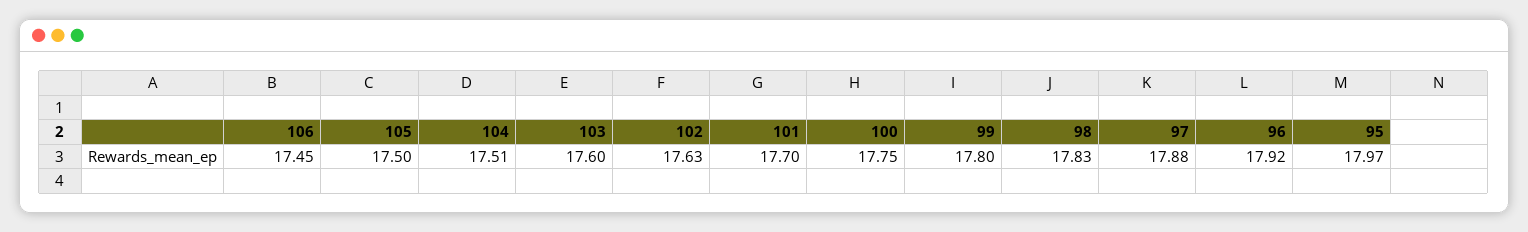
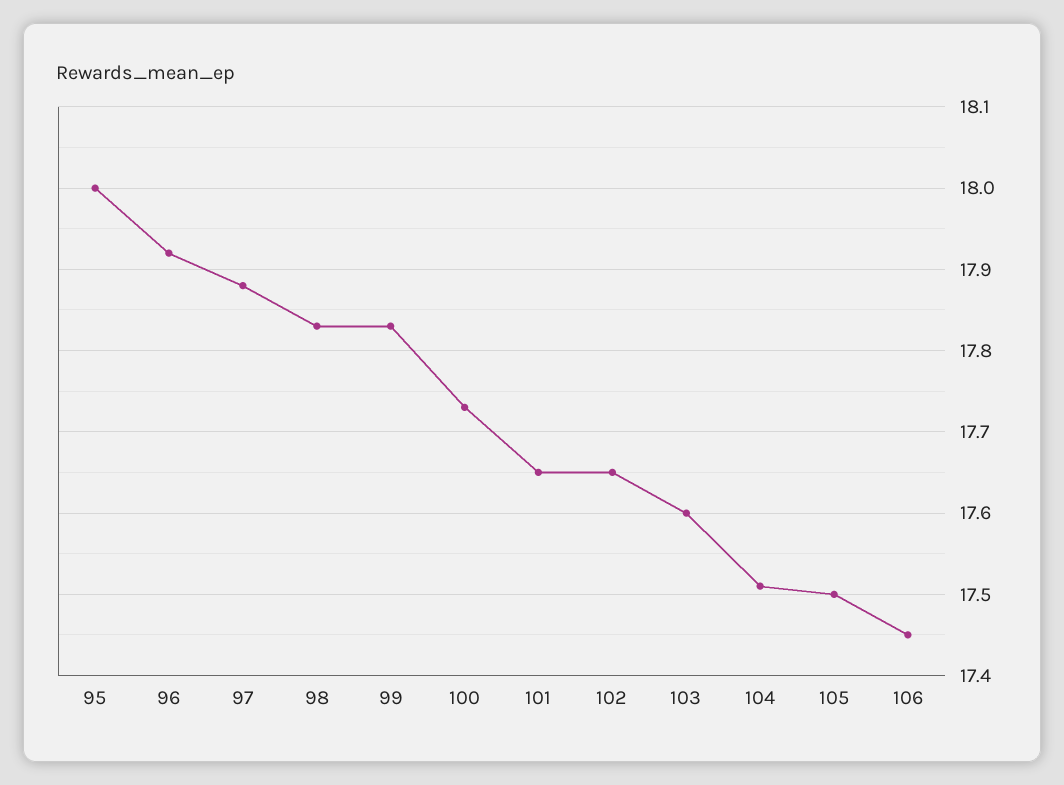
102: 17.63 -> 17.65
101: 17.7 -> 17.65
100: 17.75 -> 17.73
99: 17.8 -> 17.83
95: 17.97 -> 18

